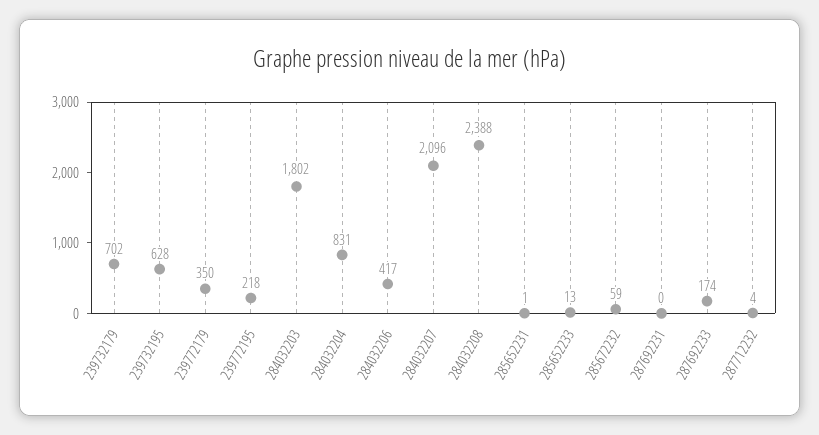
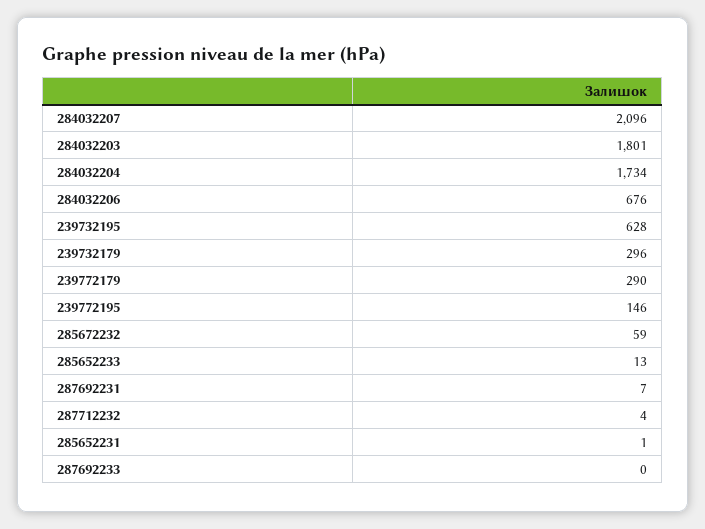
239732179: 702 -> 296
239772179: 350 -> 290
239772195: 218 -> 146
284032203: 1802 -> 1801
284032204: 831 -> 1734
284032206: 417 -> 676
284032208: 2388 -> none
287692231: 0 -> 7
287692233: 174 -> 0

